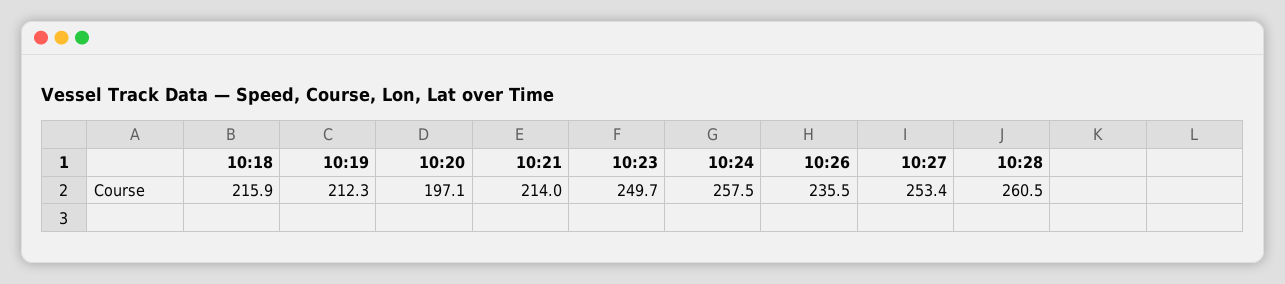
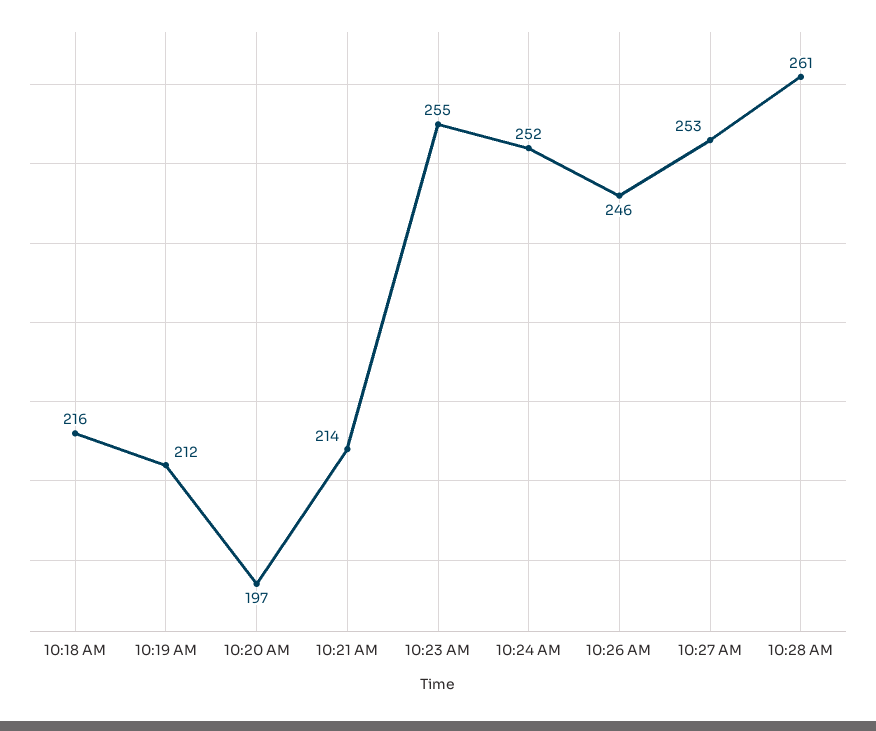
10:23: 249.7 -> 255
10:24: 257.5 -> 252
10:26: 235.5 -> 246

